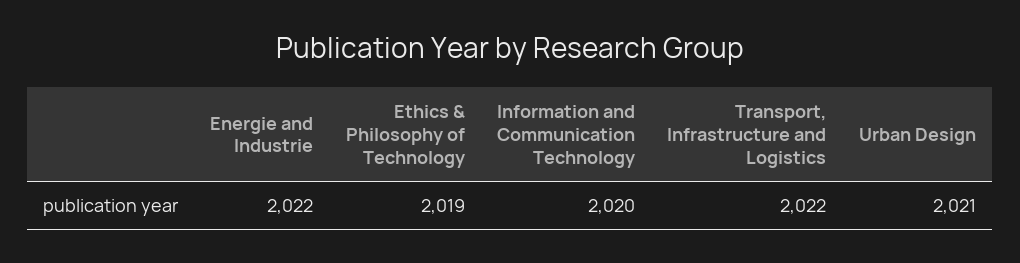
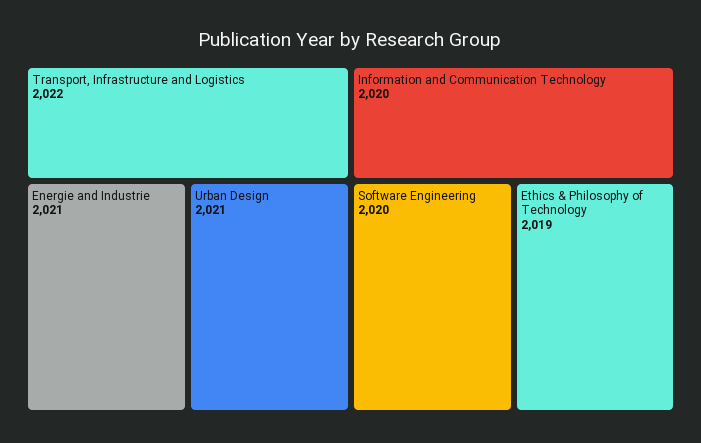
Energie and Industrie: 2022 -> 2021
Software Engineering: none -> 2020

